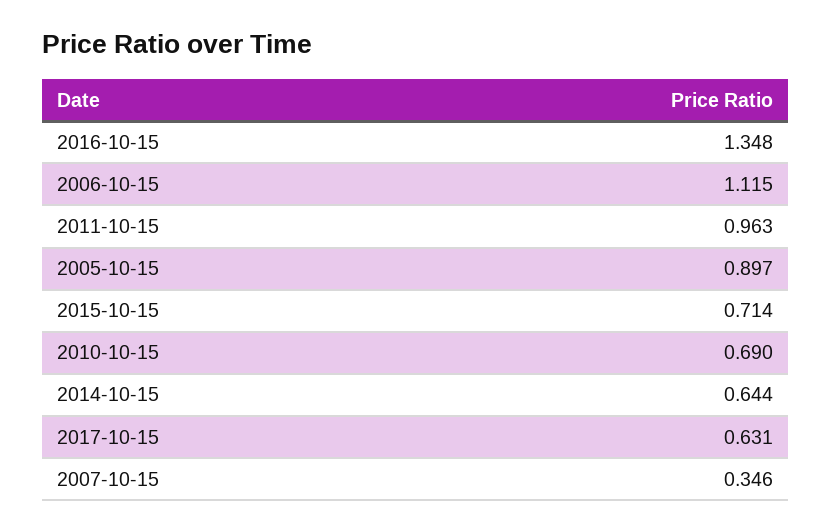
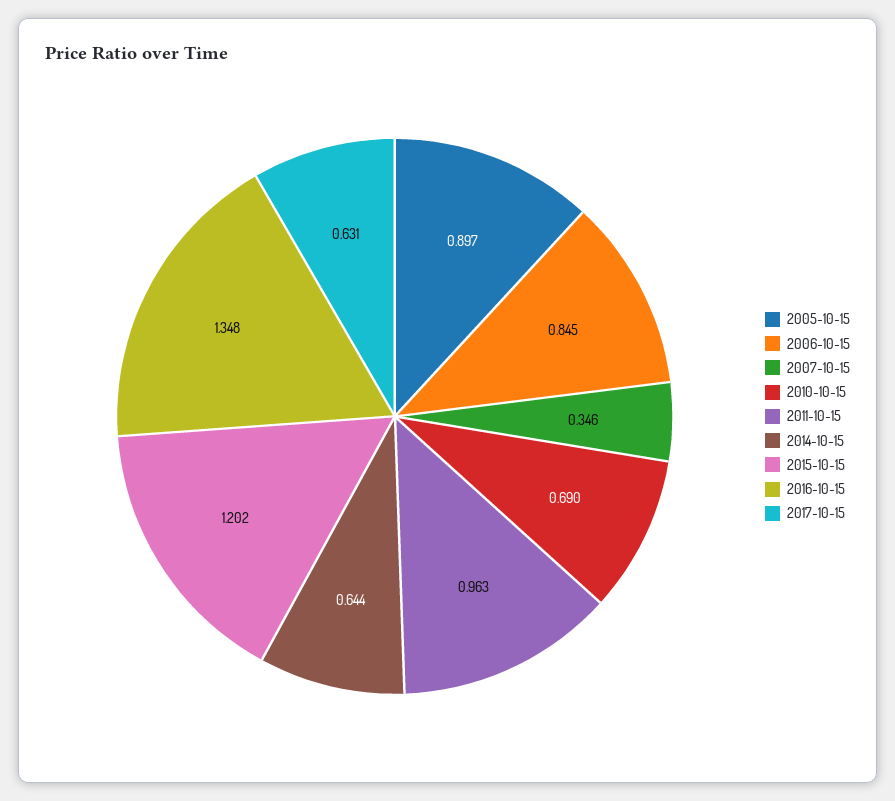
2006-10-15: 1.115 -> 0.845
2015-10-15: 0.714 -> 1.202

